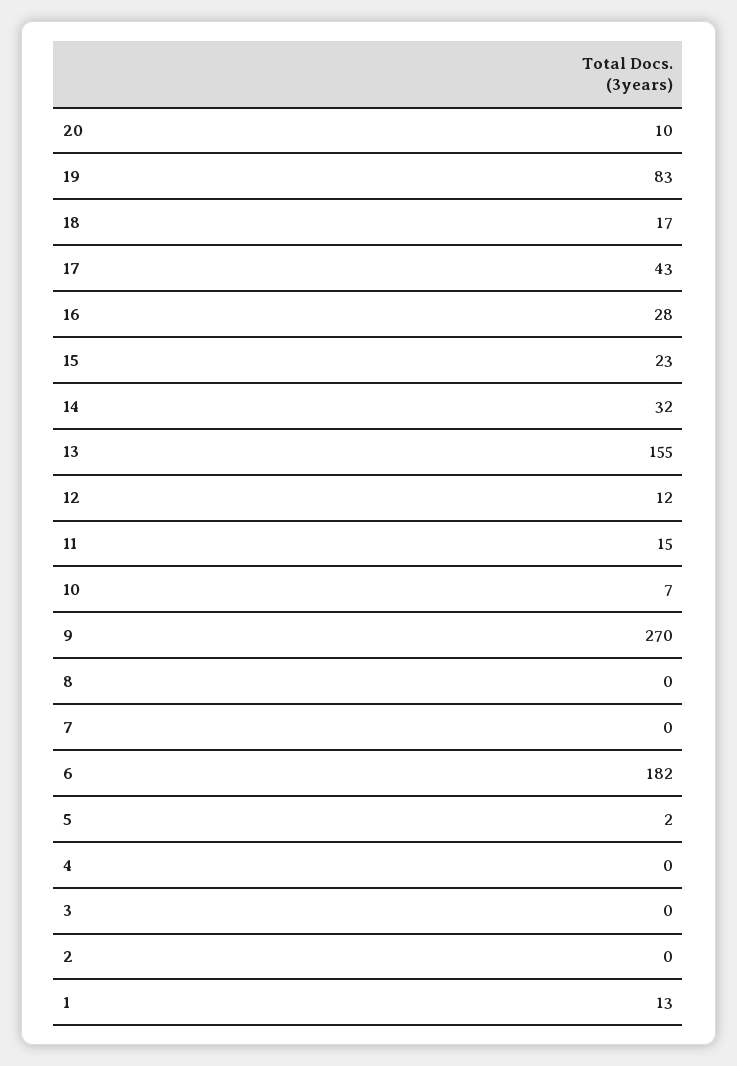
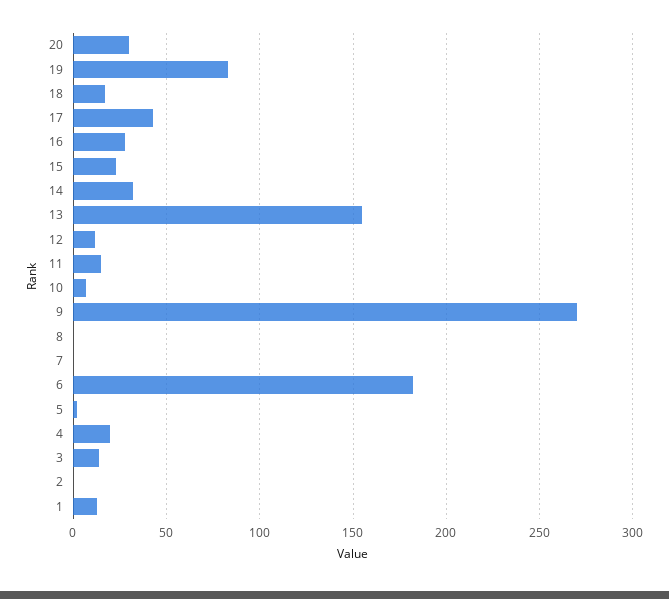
20: 10 -> 30
4: 0 -> 20
3: 0 -> 15

